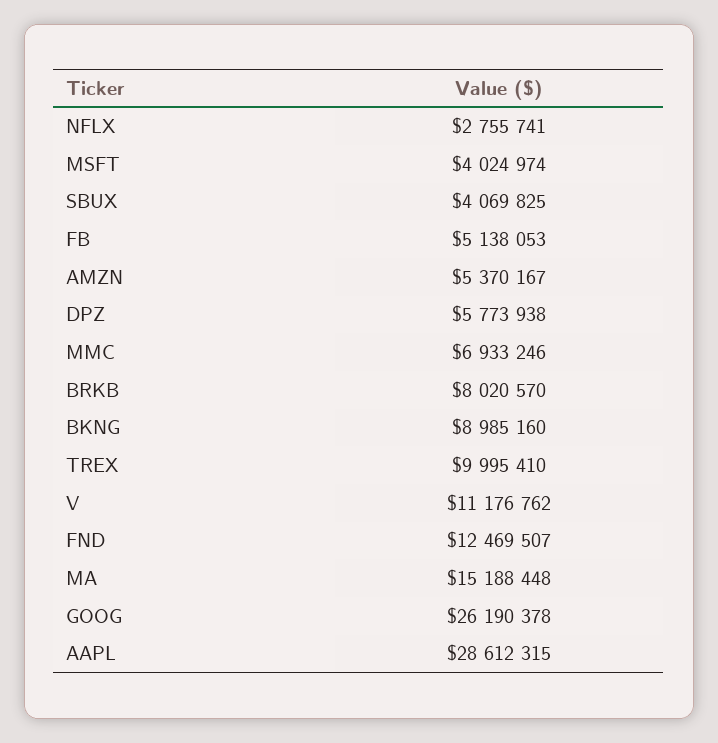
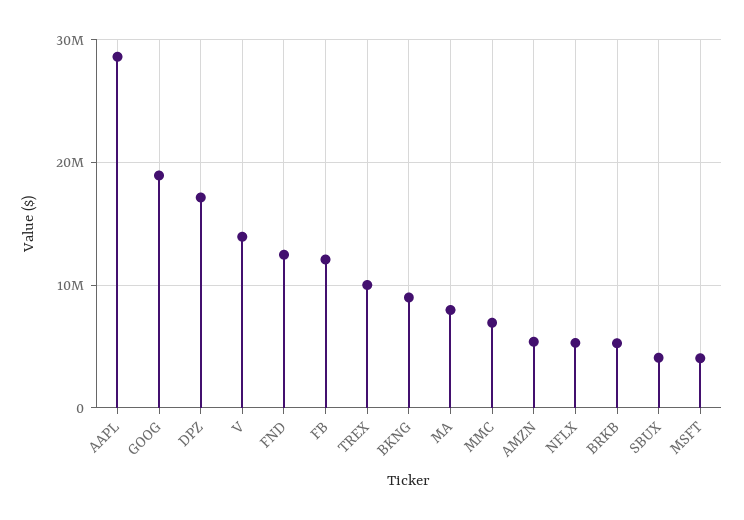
NFLX: 2755741 -> 5000000
FB: 5138053 -> 12000000
DPZ: 5773938 -> 17000000
BRKB: 8020570 -> 5000000
V: 11176762 -> 14000000
MA: 15188448 -> 8000000
GOOG: 26190378 -> 19000000

